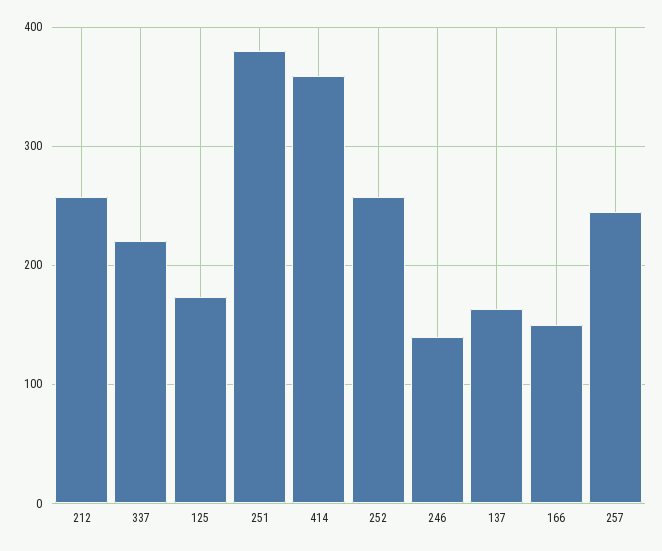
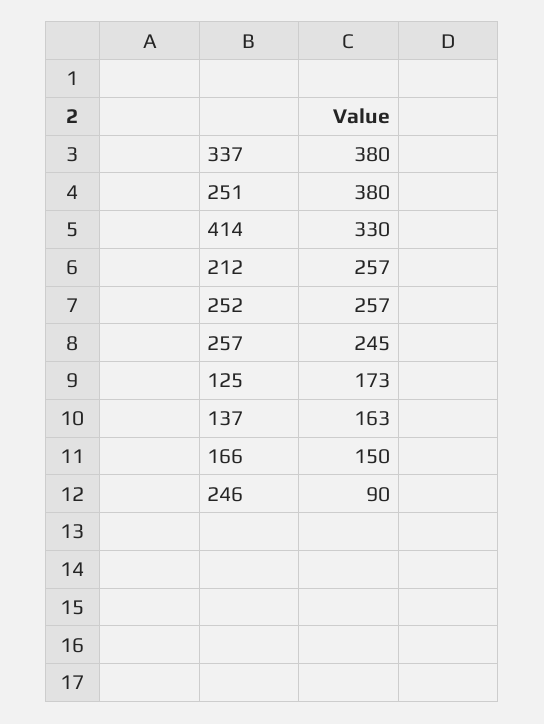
337: 220 -> 380
414: 360 -> 330
246: 140 -> 90

